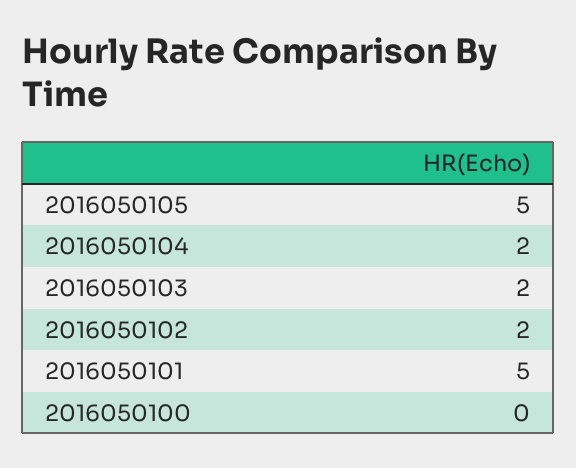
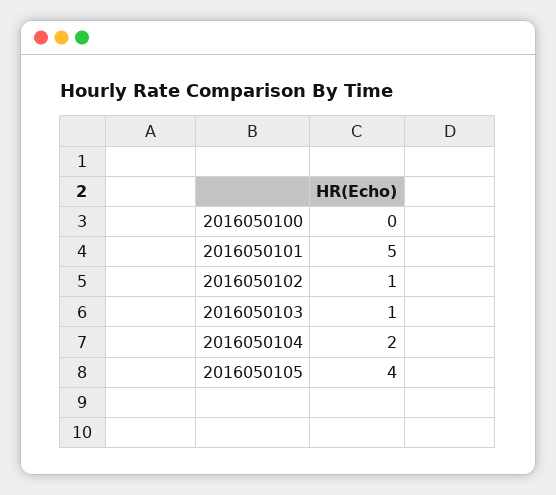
2016050105: 5 -> 4
2016050103: 2 -> 1
2016050102: 2 -> 1

